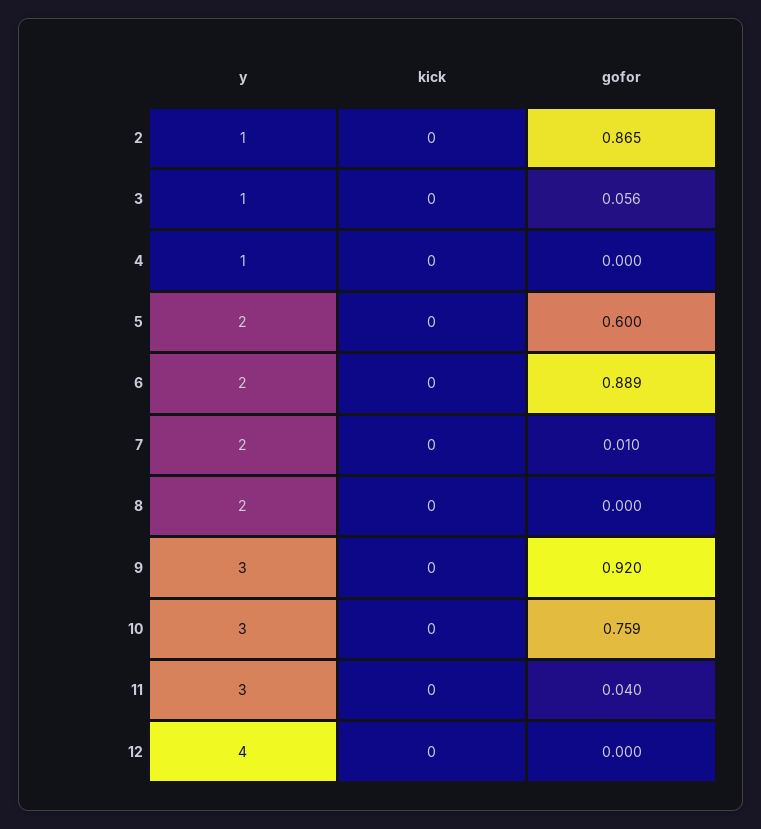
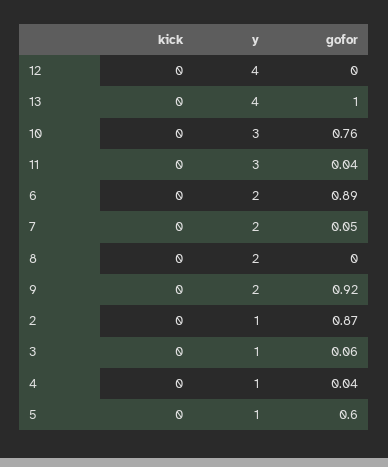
gofor, 4: 0 -> 0.04
y, 5: 2 -> 1
gofor, 7: 0.01 -> 0.05
y, 9: 3 -> 2
kick, 13: none -> 0
y, 13: none -> 4
gofor, 13: none -> 1

